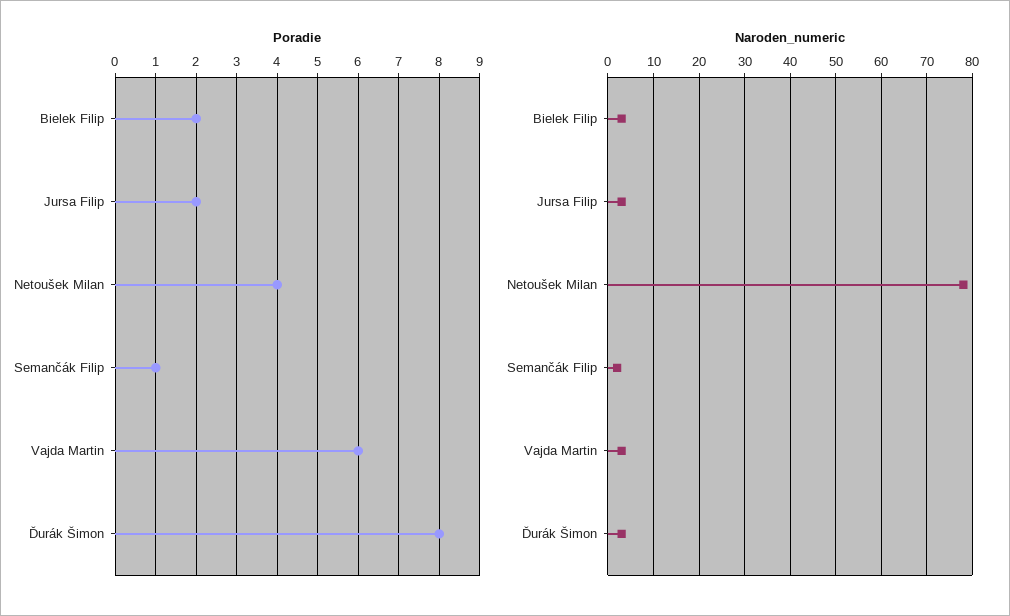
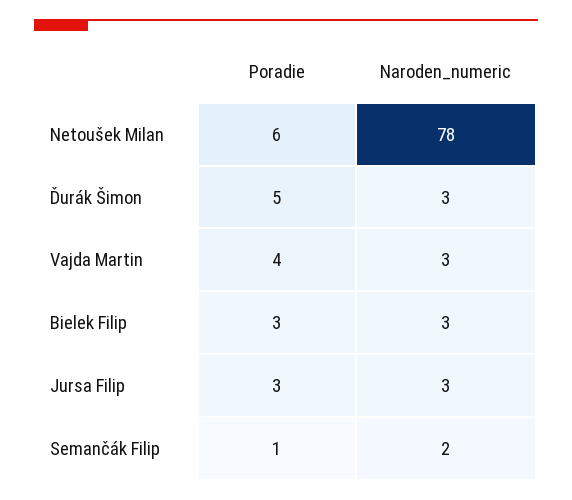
Poradie, Bielek Filip: 2 -> 3
Poradie, Jursa Filip: 2 -> 3
Poradie, Netoušek Milan: 4 -> 6
Poradie, Vajda Martin: 6 -> 4
Poradie, Ďurák Šimon: 8 -> 5

